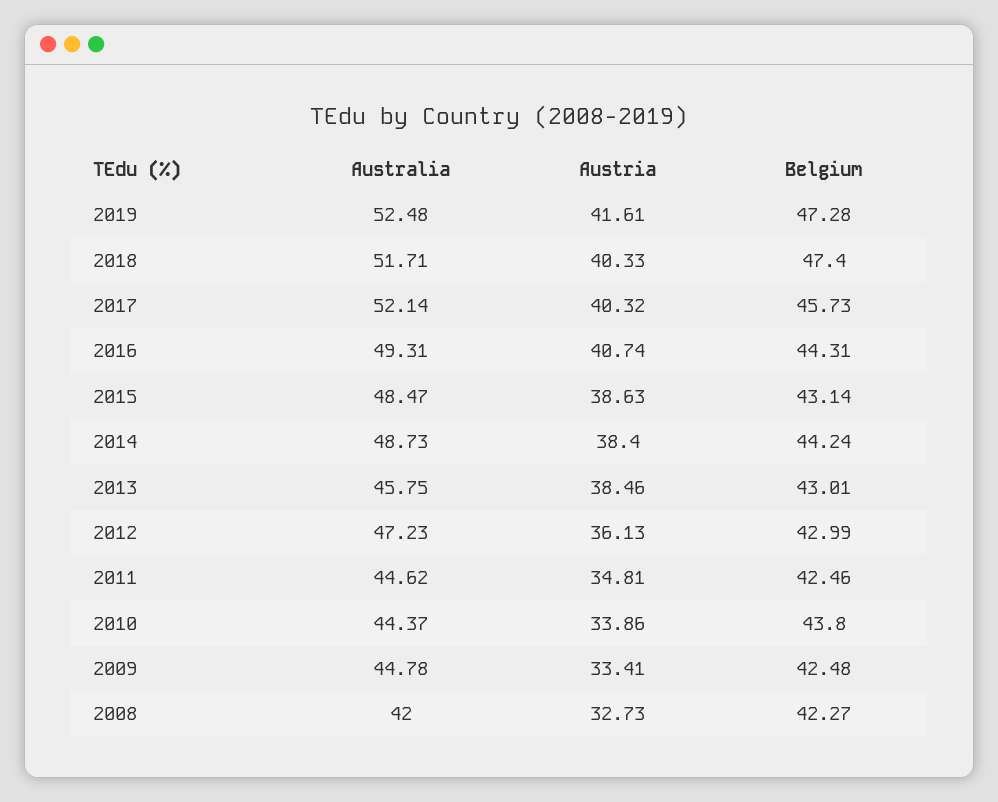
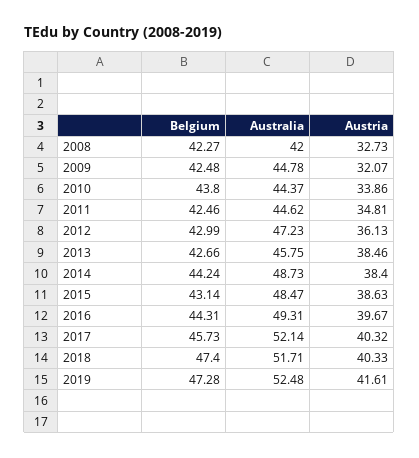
Austria, 2016: 40.74 -> 39.67
Belgium, 2013: 43.01 -> 42.66
Austria, 2009: 33.41 -> 32.07

